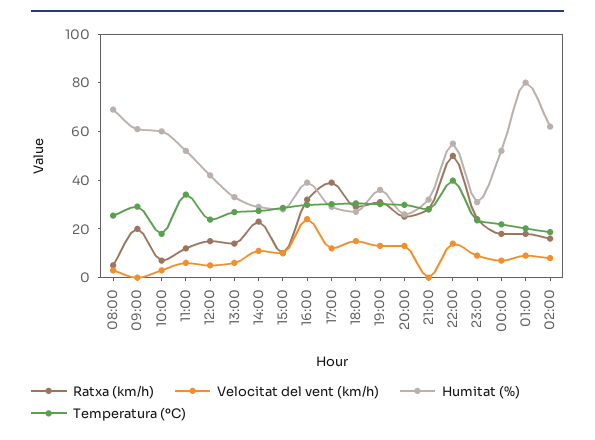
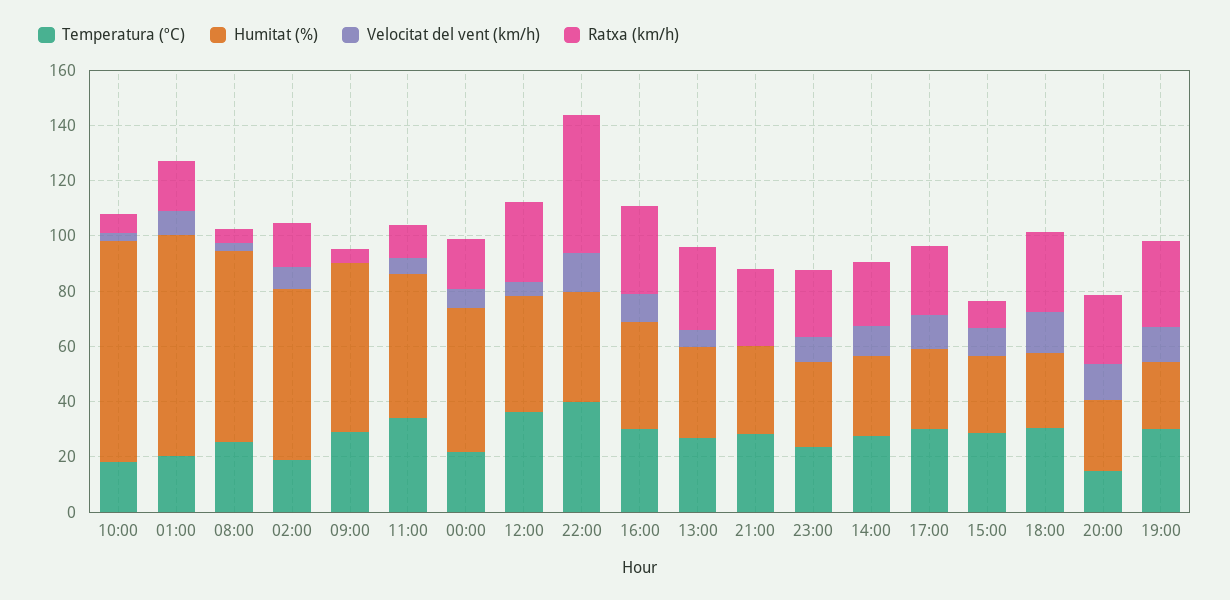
Ratxa (km/h), 09:00: 20 -> 5
Humitat (%), 10:00: 60 -> 80
Ratxa (km/h), 12:00: 15 -> 30
Temperatura (ºC), 12:00: 25 -> 35
Ratxa (km/h), 13:00: 15 -> 30
Velocitat del vent (km/h), 16:00: 25 -> 10
Ratxa (km/h), 17:00: 40 -> 25
Humitat (%), 19:00: 35 -> 25
Temperatura (ºC), 20:00: 30 -> 15
Humitat (%), 22:00: 55 -> 40

